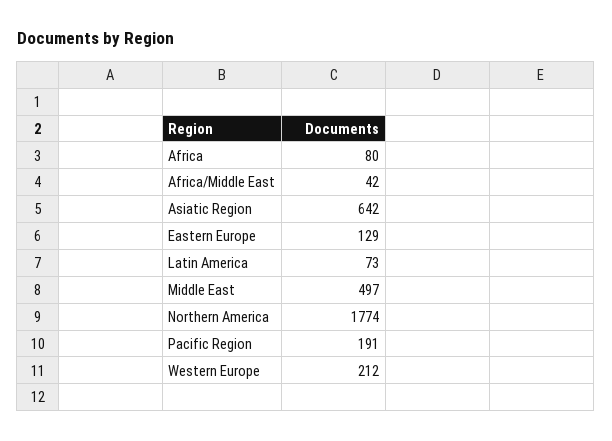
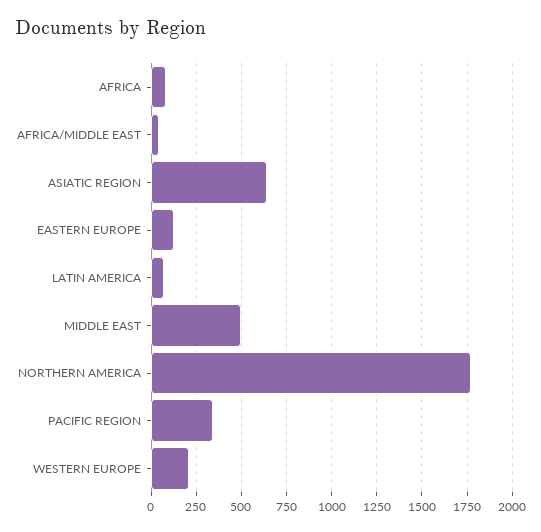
Pacific Region: 191 -> 350

